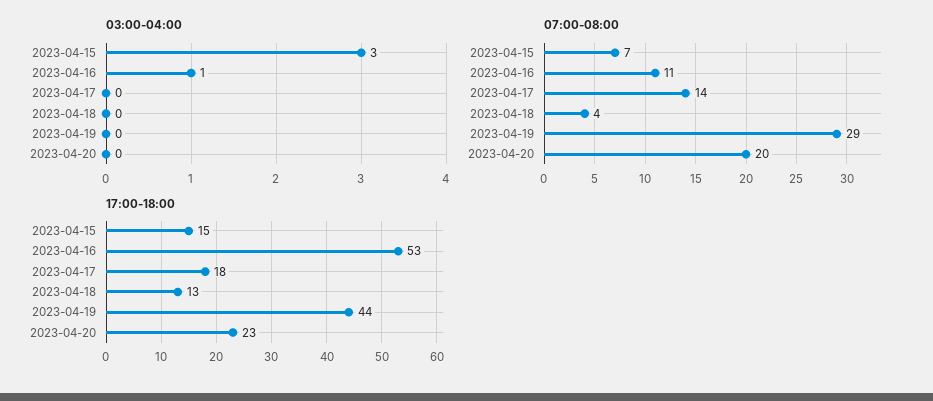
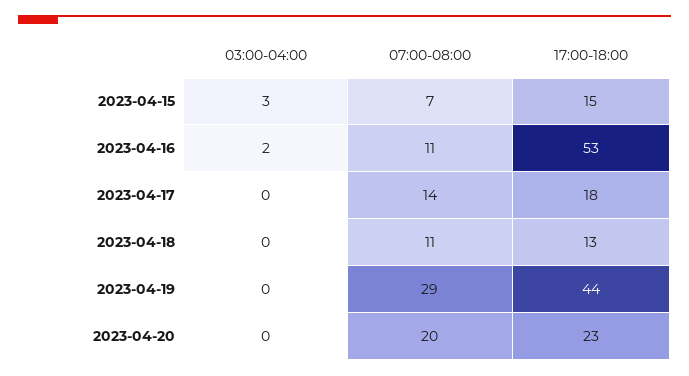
03:00-04:00, 2023-04-16: 1 -> 2
07:00-08:00, 2023-04-18: 4 -> 11

